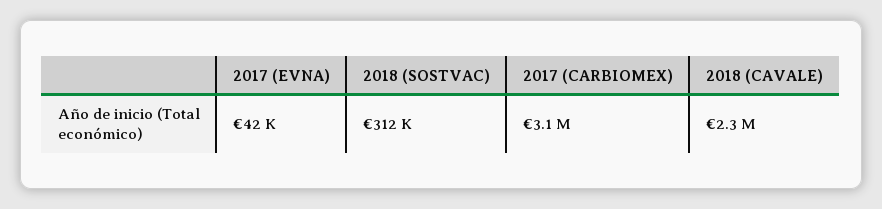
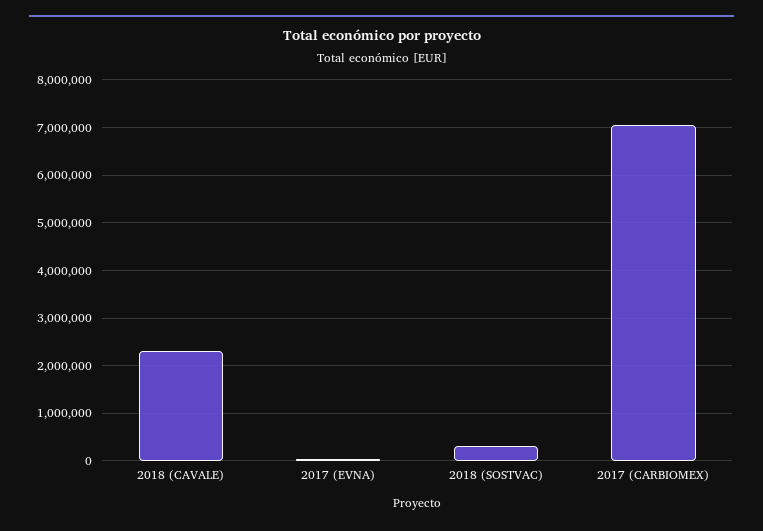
2017 (CARBIOMEX): 3100000 -> 7000000

